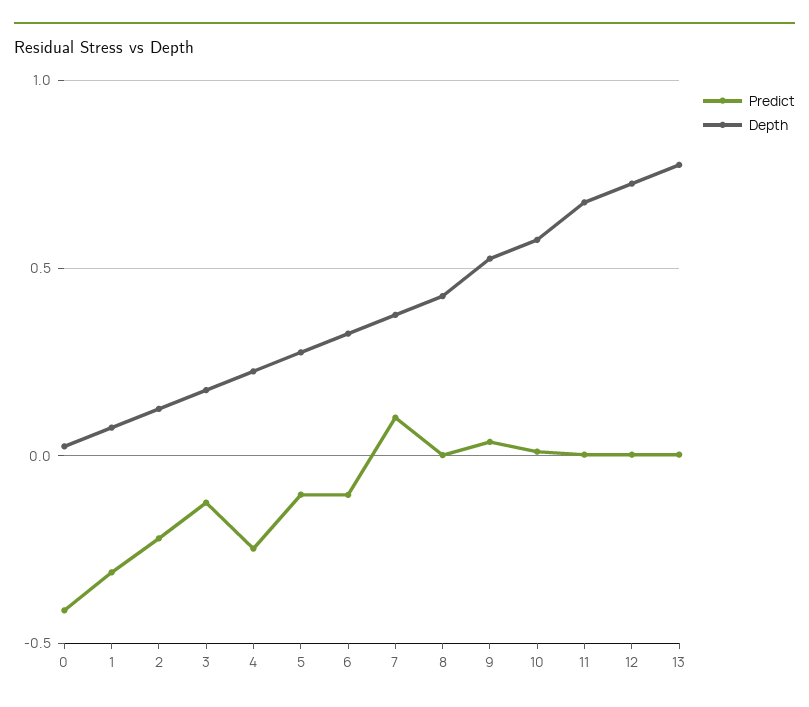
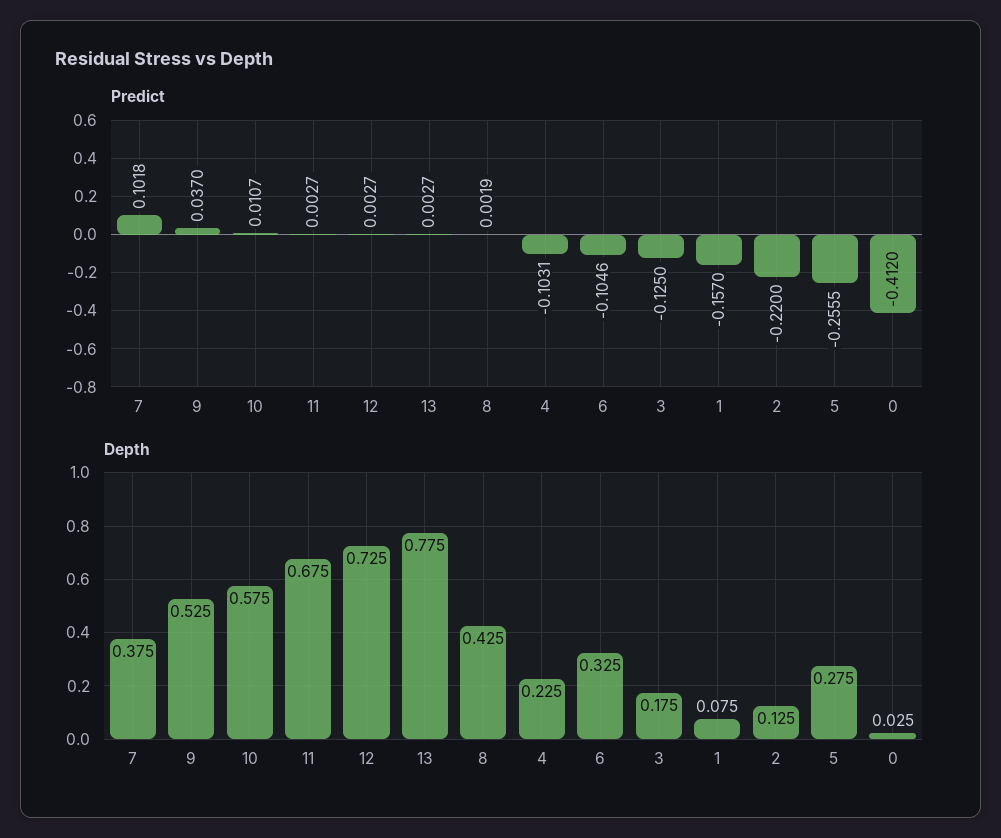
Predict, 1: -0.3 -> -0.157
Predict, 4: -0.25 -> -0.1031
Predict, 5: -0.1 -> -0.2555

